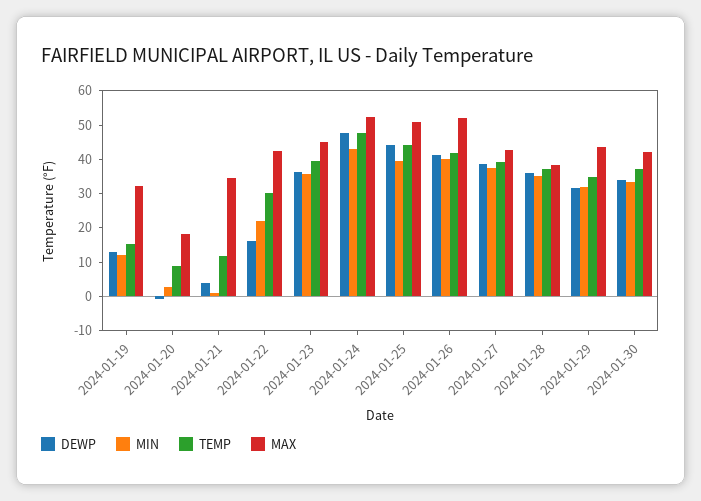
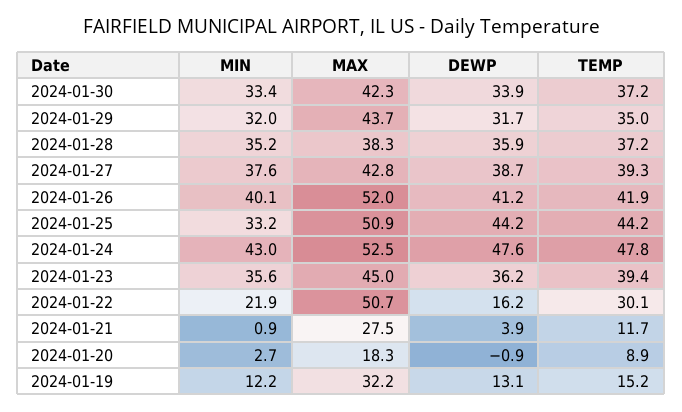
MAX, 2024-01-21: 35 -> 27.5
MAX, 2024-01-22: 42.5 -> 50.7
MIN, 2024-01-25: 40 -> 33.2

